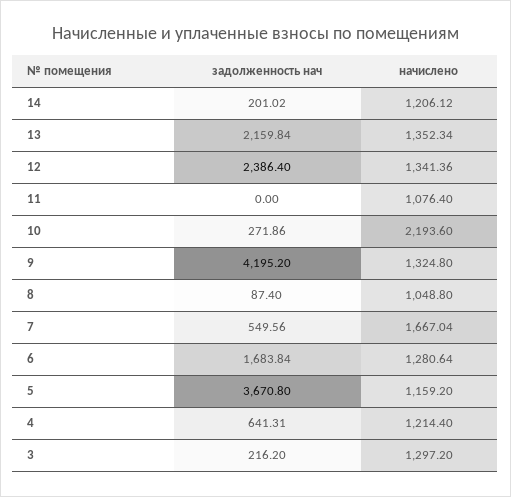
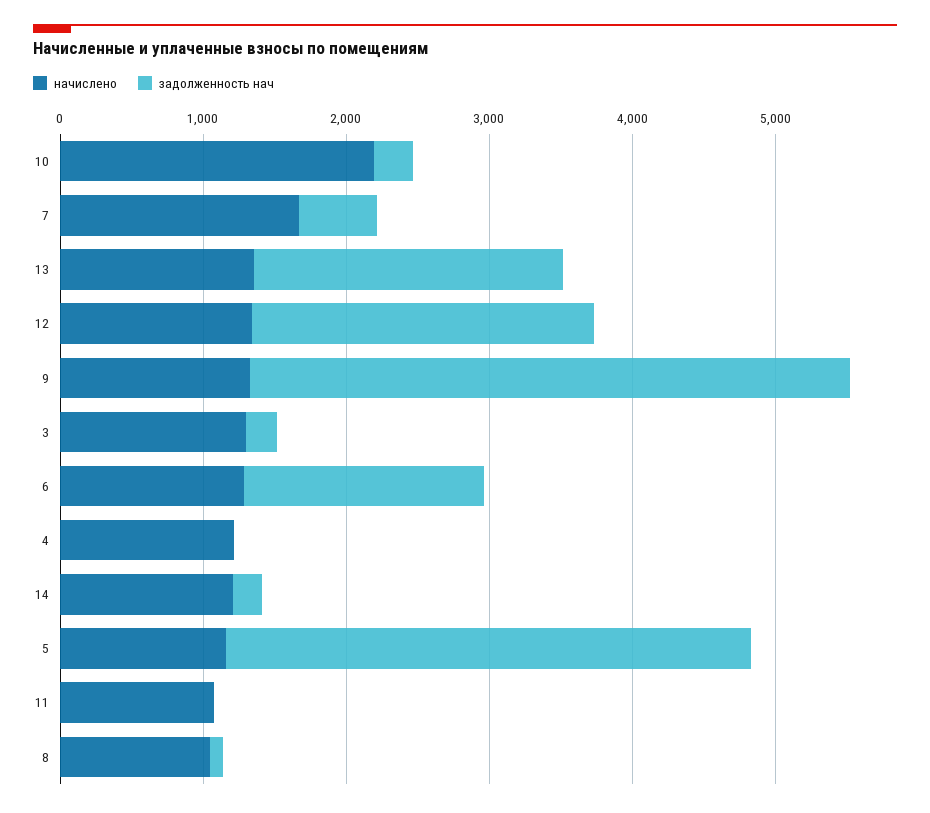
задолженность нач, 4: 641.31 -> 0

